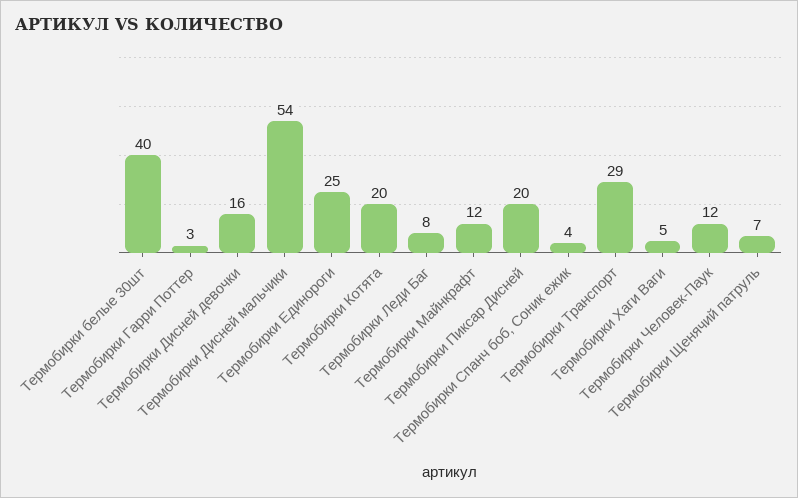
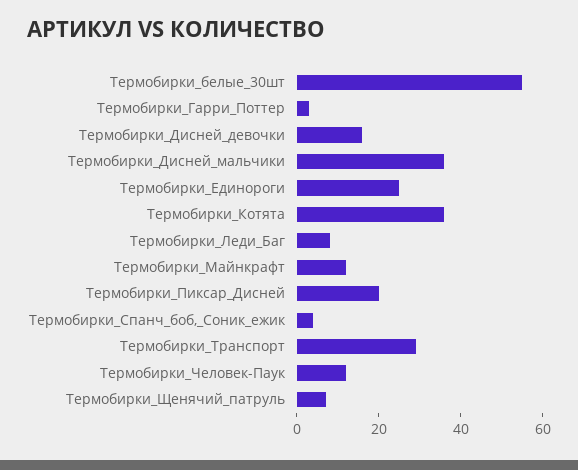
Термобирки белые 30шт: 40 -> 55
Термобирки Дисней мальчики: 54 -> 35
Термобирки Котята: 20 -> 35
Термобирки Хаги Ваги: 5 -> none

